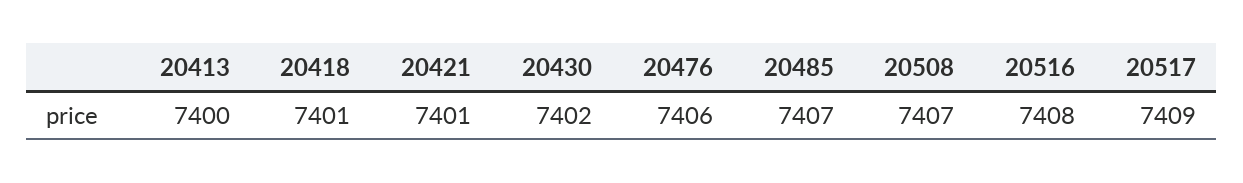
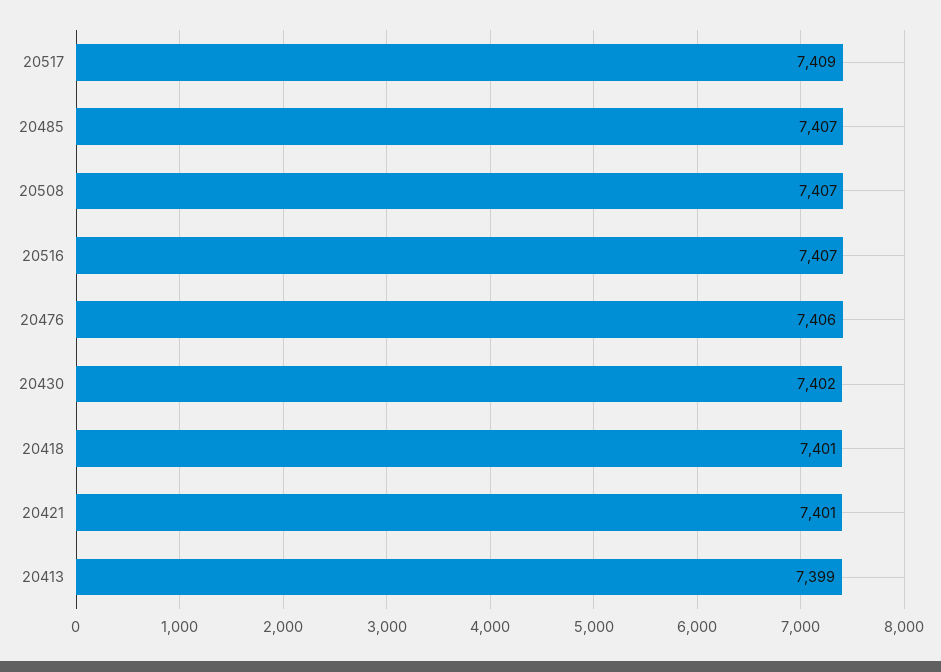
20413: 7400 -> 7399
20516: 7408 -> 7407

